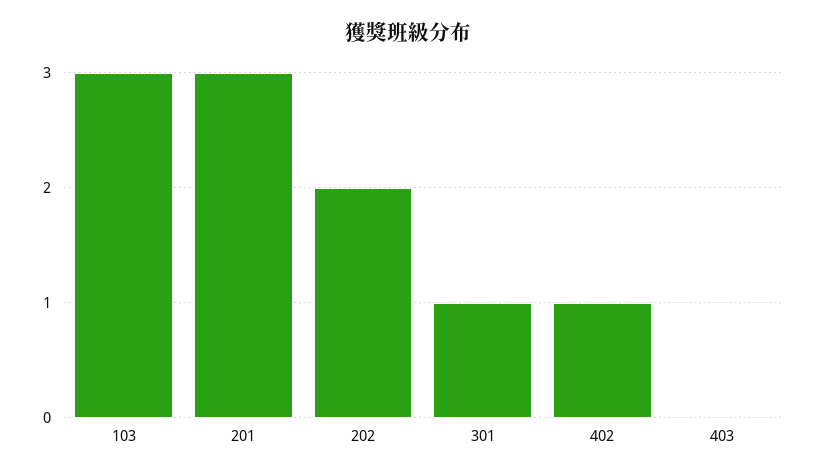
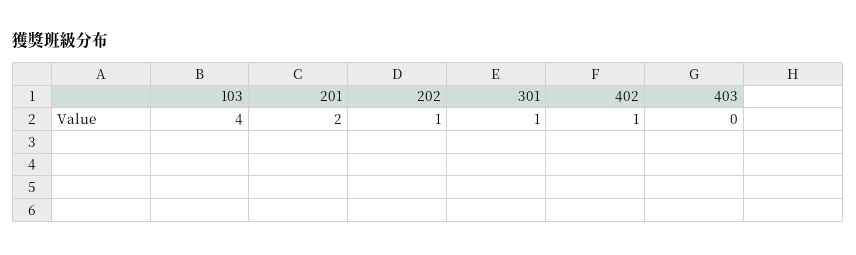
103: 3 -> 4
201: 3 -> 2
202: 2 -> 1

